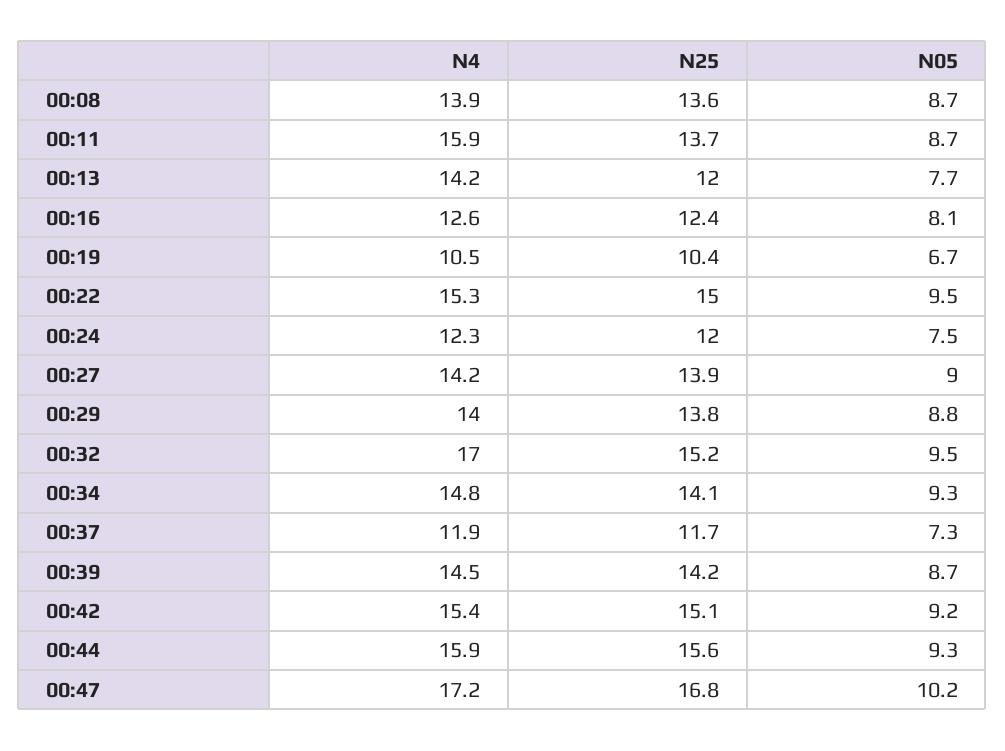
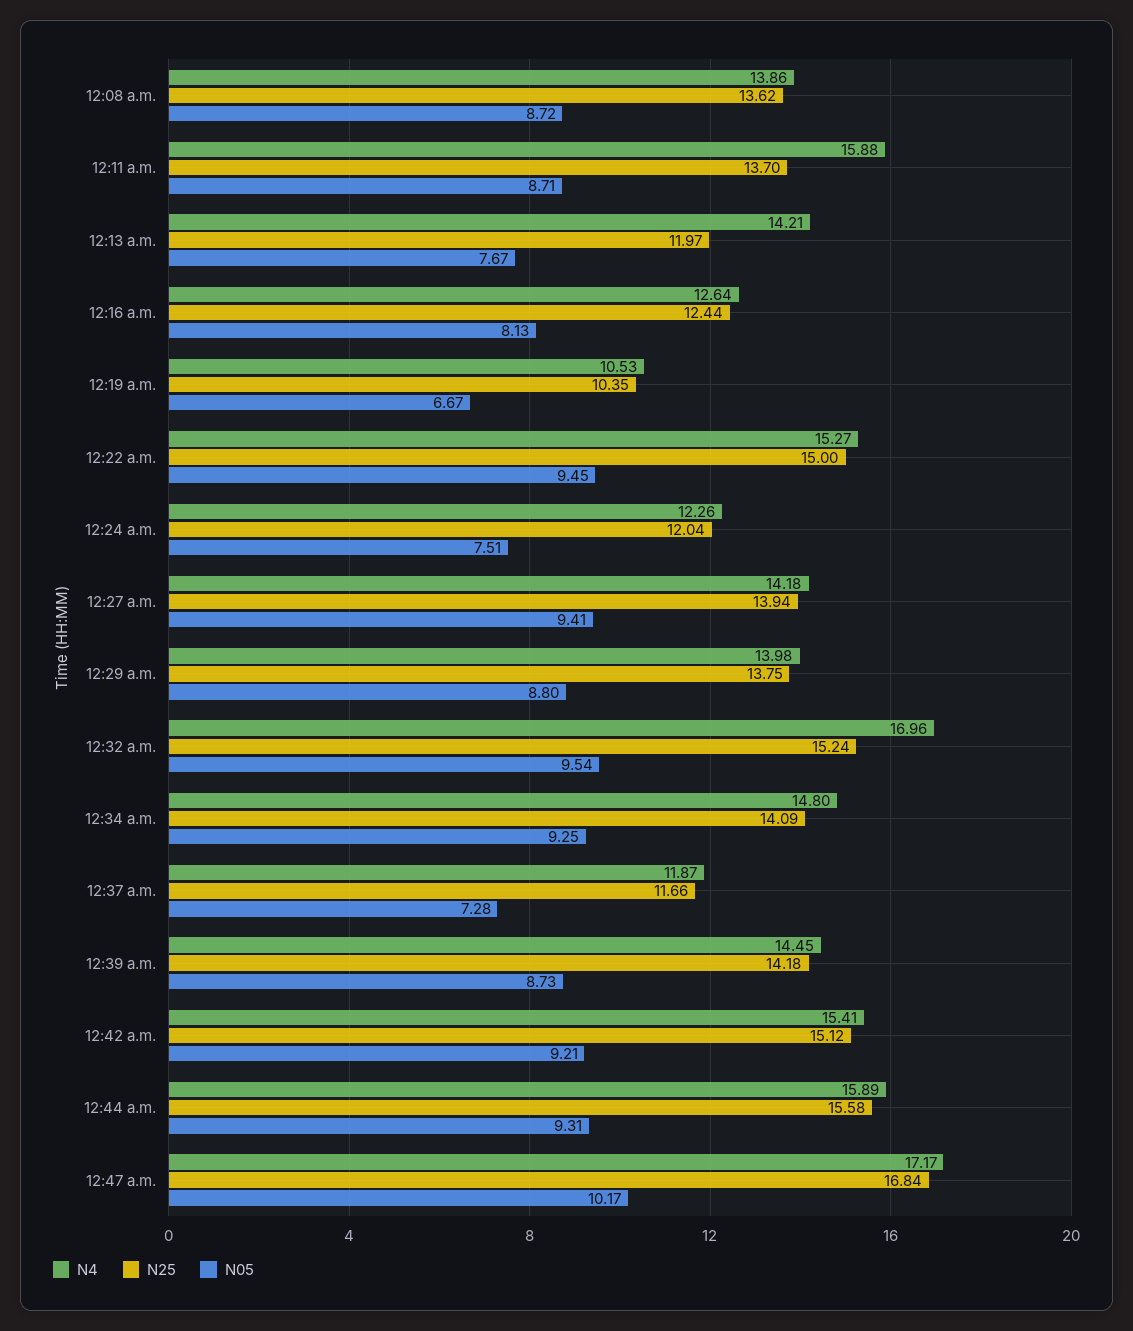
N05, 00:27: 9 -> 9.41

